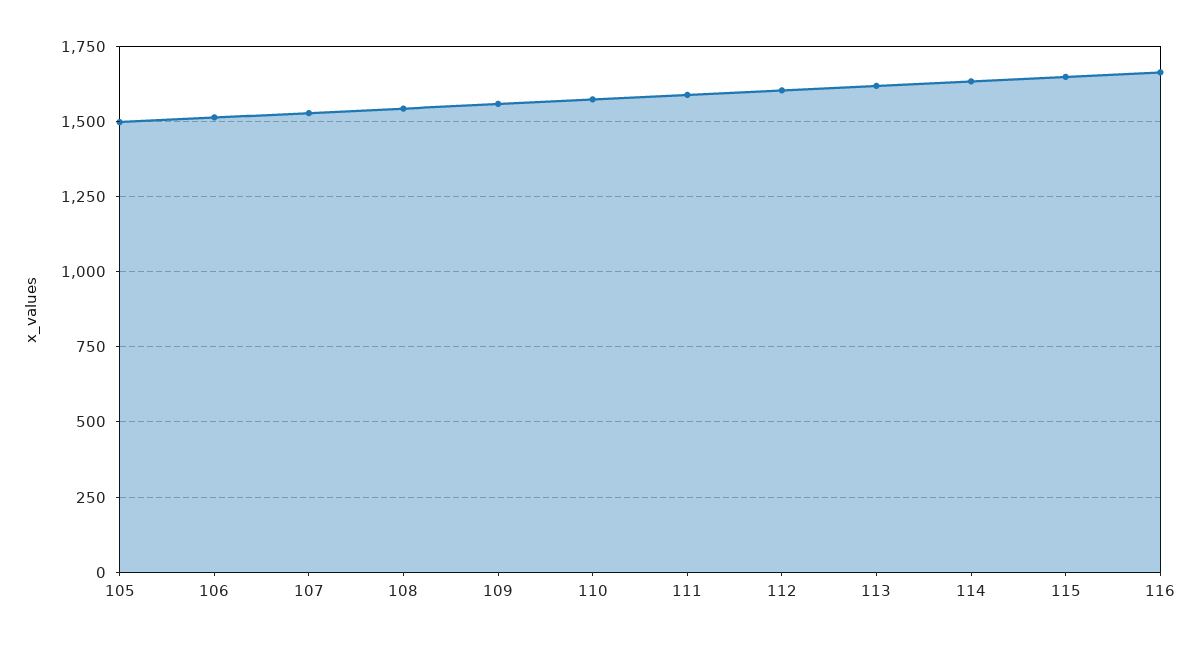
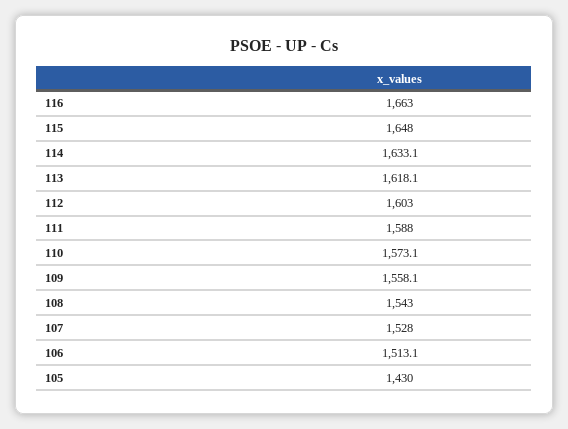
105: 1500 -> 1430

